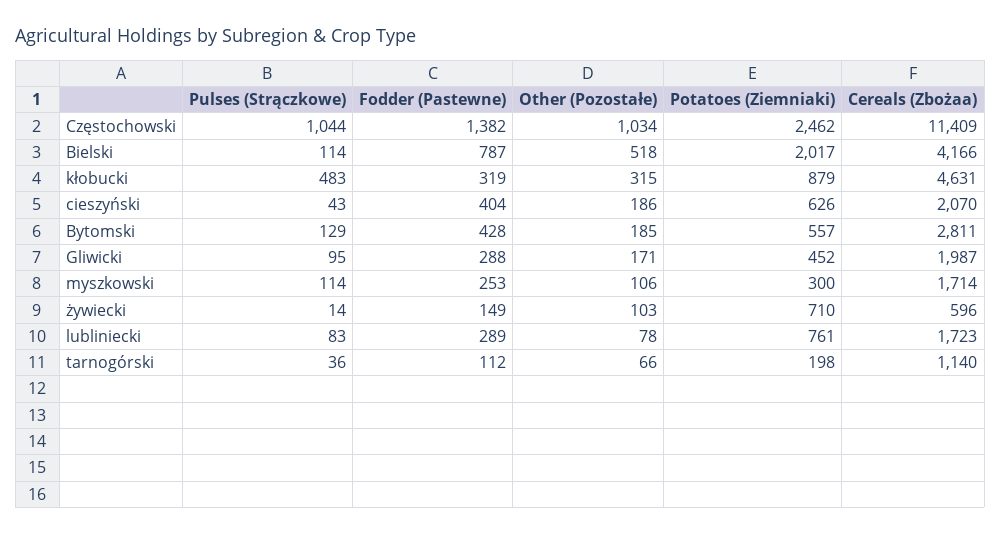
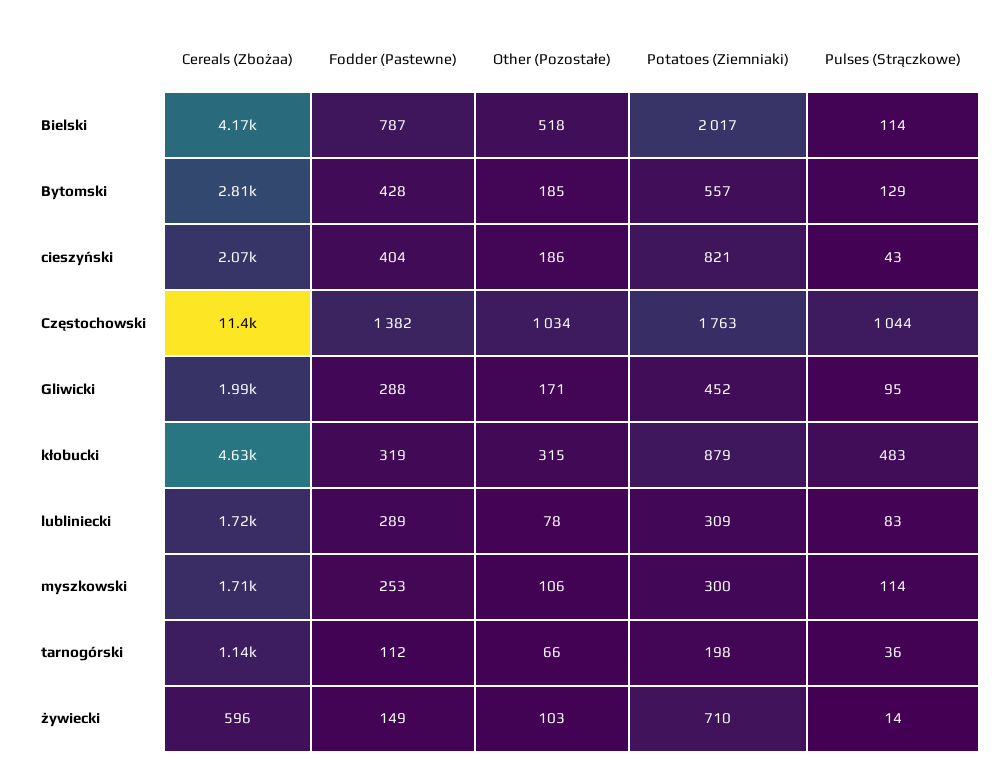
Potatoes (Ziemniaki), Częstochowski: 2462 -> 1763
Potatoes (Ziemniaki), cieszyński: 626 -> 821
Potatoes (Ziemniaki), lubliniecki: 761 -> 309

